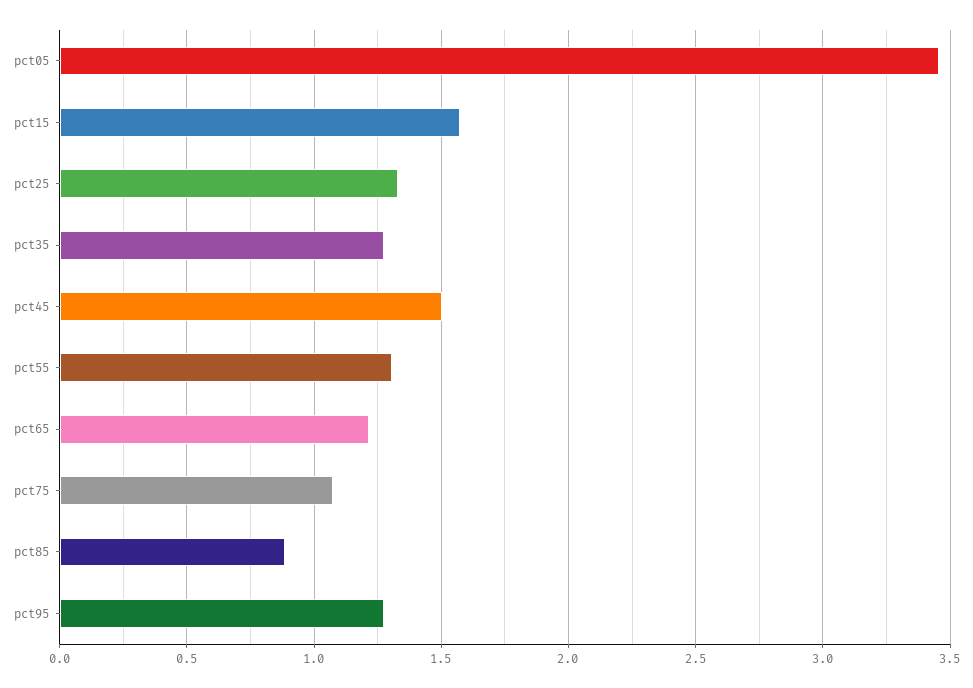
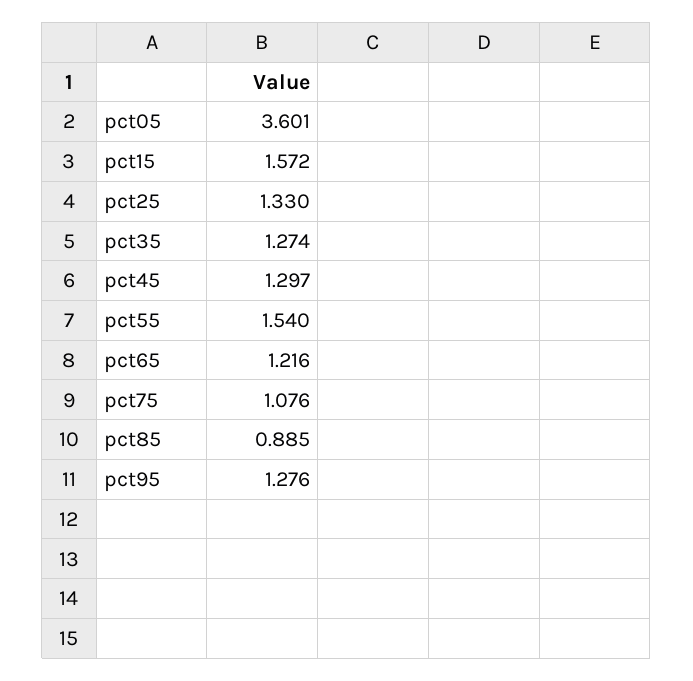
pct05: 3.45 -> 3.601
pct45: 1.5 -> 1.297
pct55: 1.3 -> 1.54

